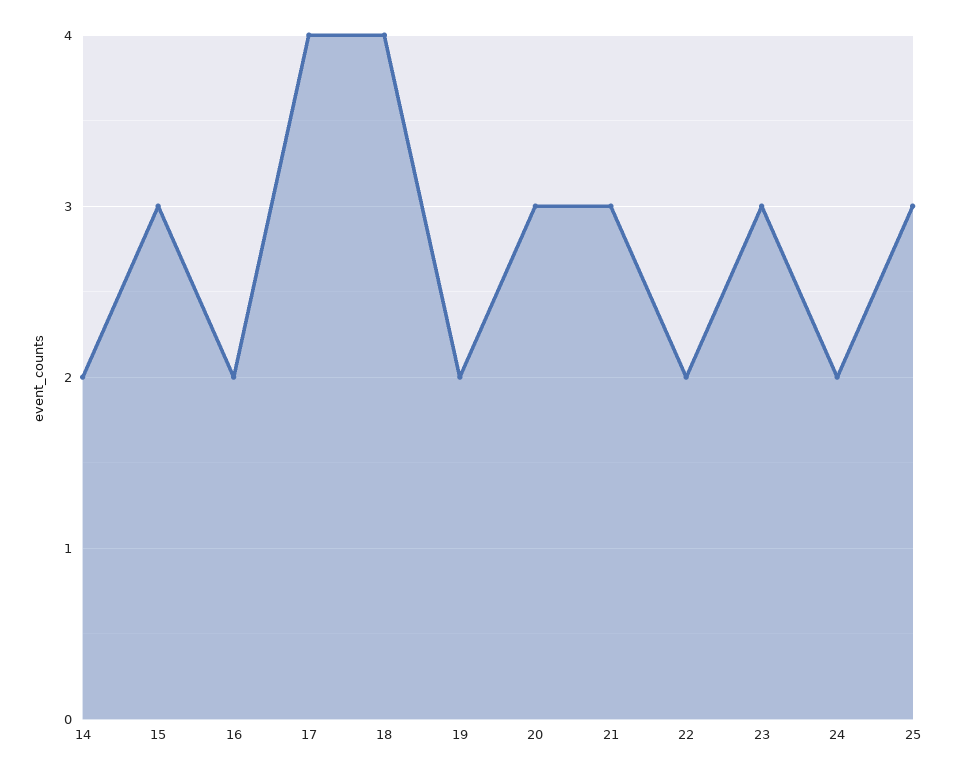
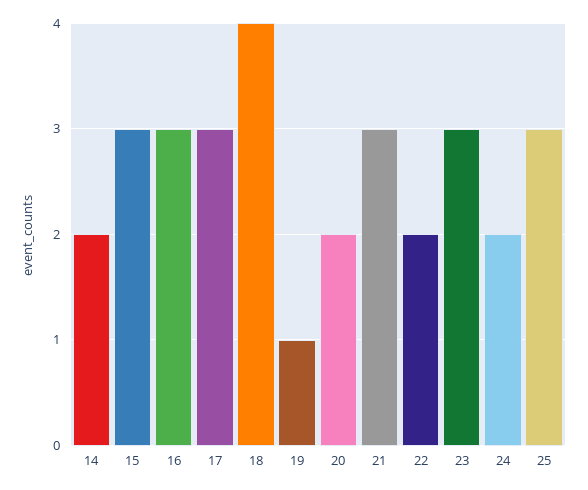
16: 2 -> 3
17: 4 -> 3
19: 2 -> 1
20: 3 -> 2

